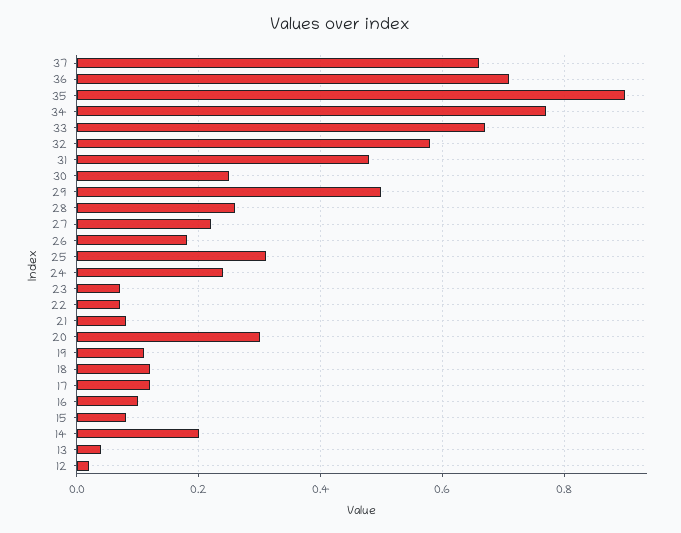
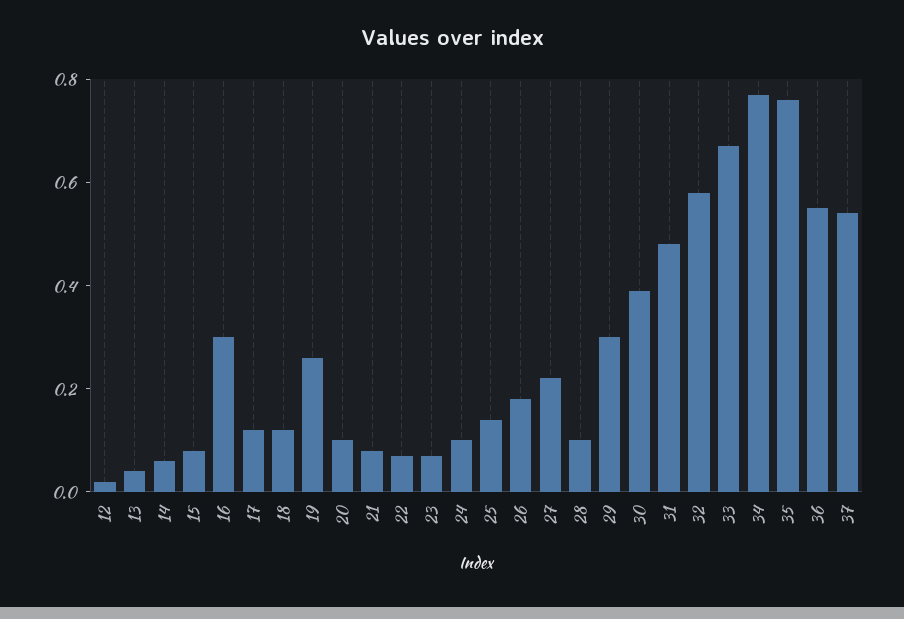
37: 0.65 -> 0.55
36: 0.7 -> 0.55
35: 0.9 -> 0.75
30: 0.25 -> 0.4
29: 0.5 -> 0.3
28: 0.25 -> 0.1
25: 0.3 -> 0.15
24: 0.25 -> 0.1
20: 0.3 -> 0.1
19: 0.1 -> 0.25
16: 0.1 -> 0.3
14: 0.2 -> 0.05

